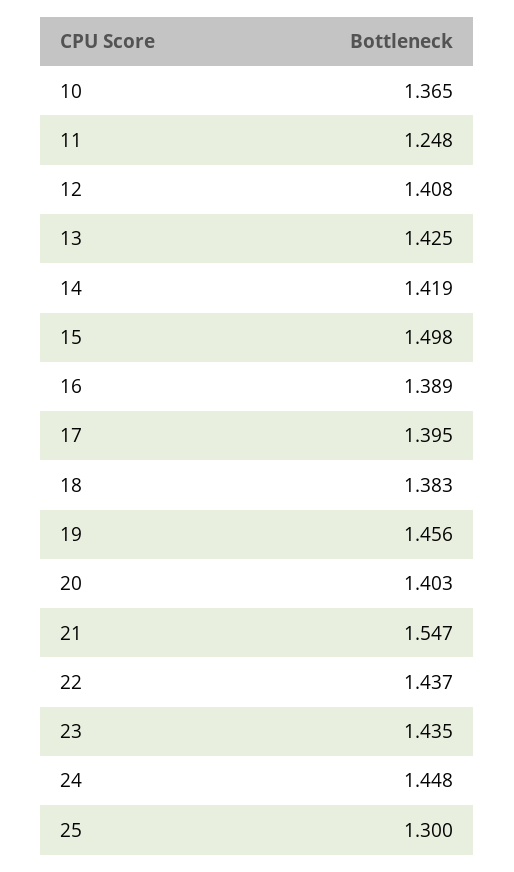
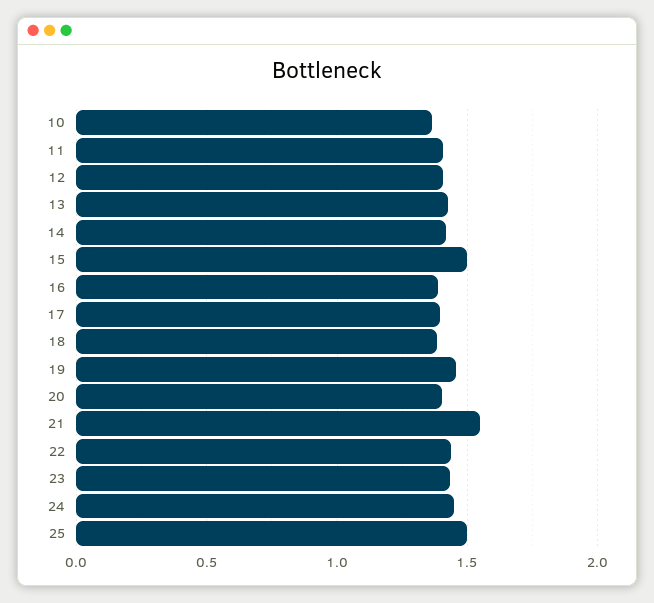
11: 1.248 -> 1.4
25: 1.3 -> 1.5

